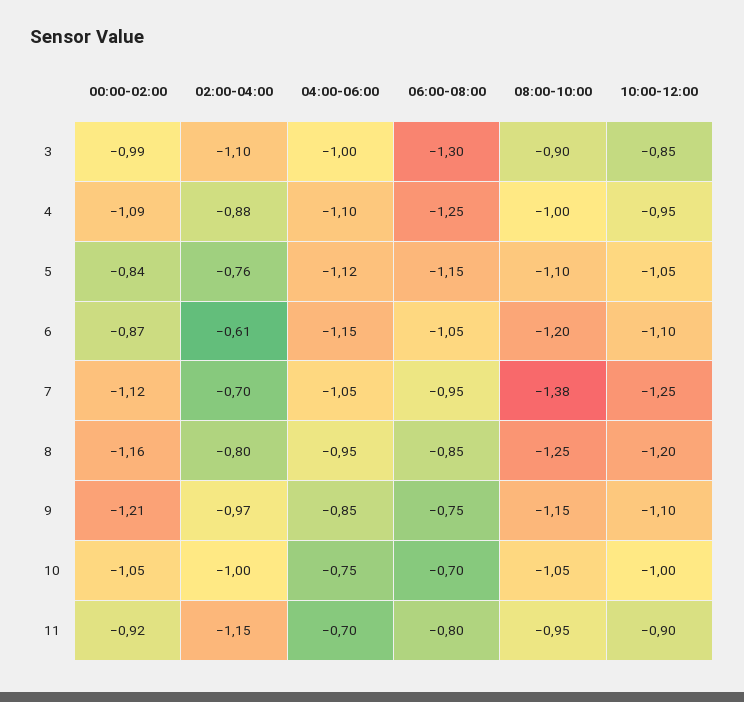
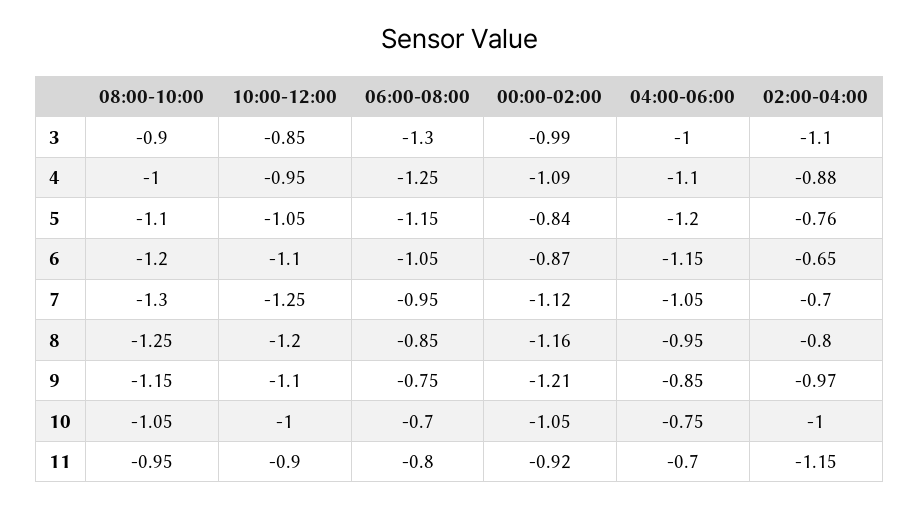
04:00-06:00, 5: -1.12 -> -1.2
02:00-04:00, 6: -0.61 -> -0.65
08:00-10:00, 7: -1.38 -> -1.3

